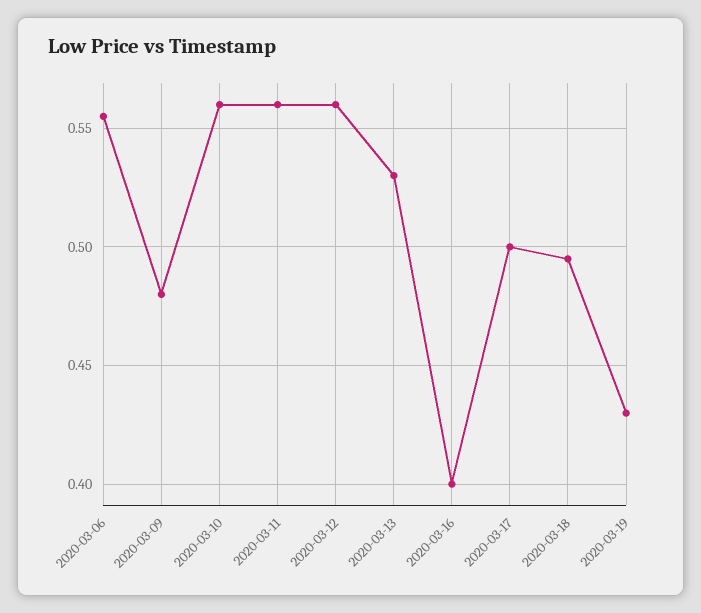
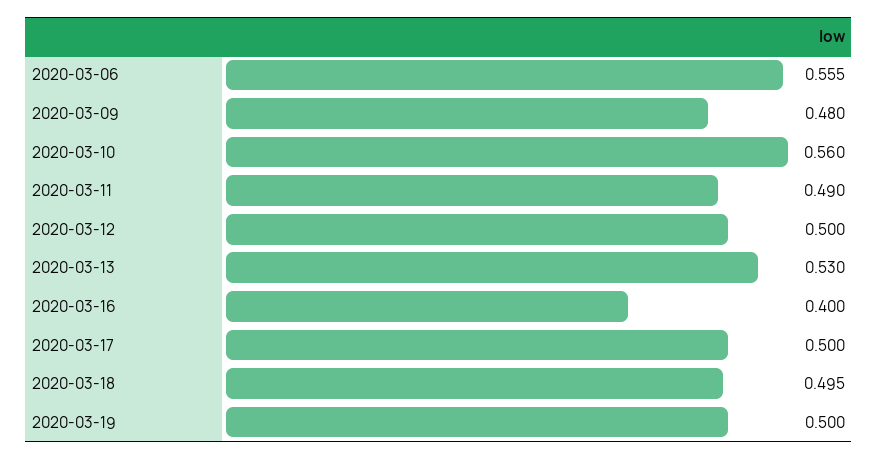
2020-03-11: 0.56 -> 0.49
2020-03-12: 0.56 -> 0.5
2020-03-19: 0.43 -> 0.5

